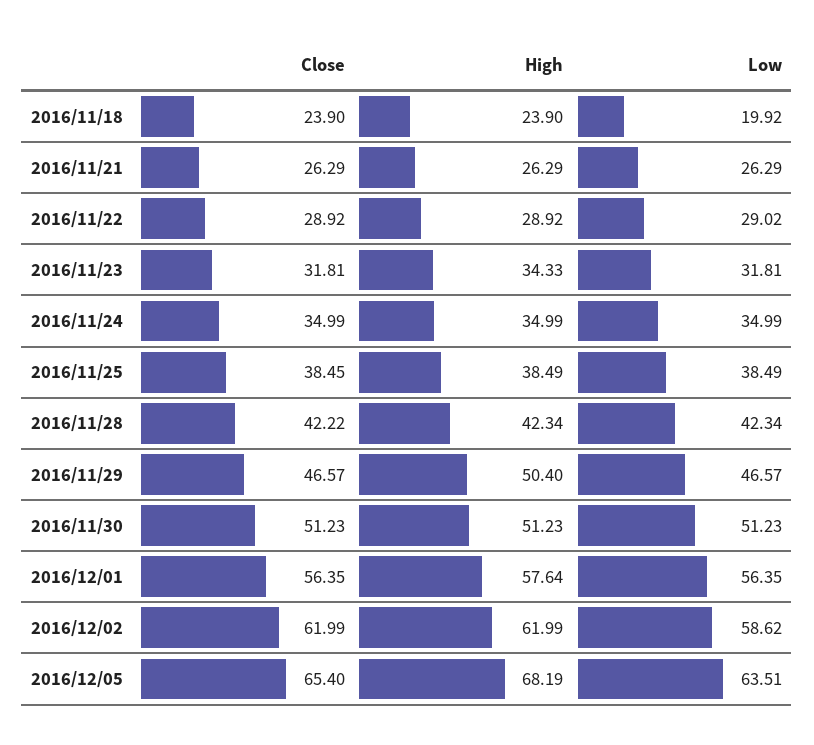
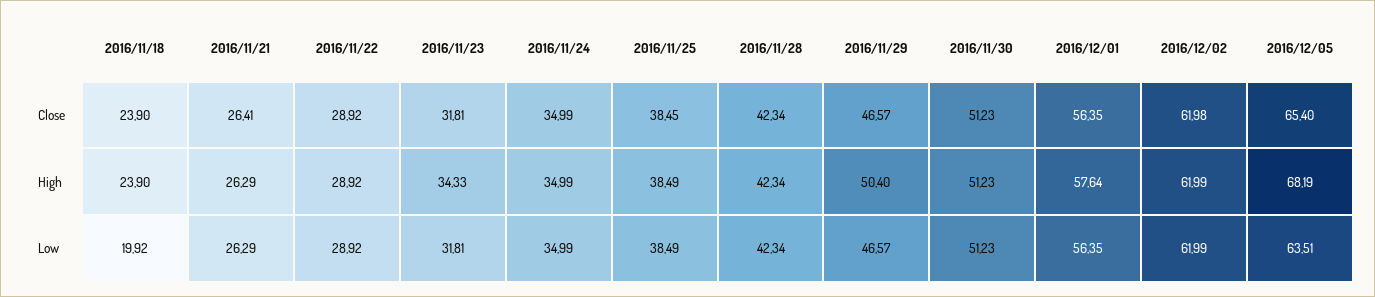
Close, 2016/11/21: 26.29 -> 26.41
Low, 2016/11/22: 29.02 -> 28.92
Close, 2016/11/28: 42.22 -> 42.34
Close, 2016/12/02: 61.99 -> 61.98
Low, 2016/12/02: 58.62 -> 61.99

